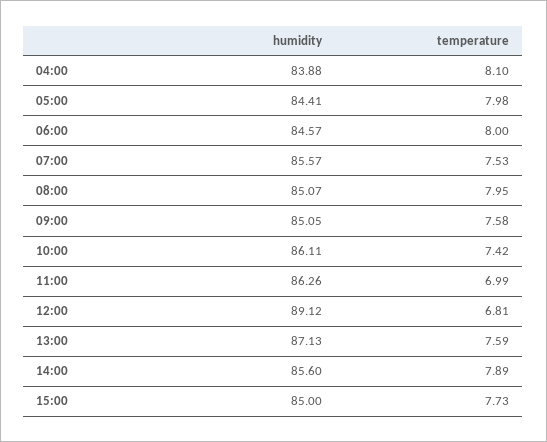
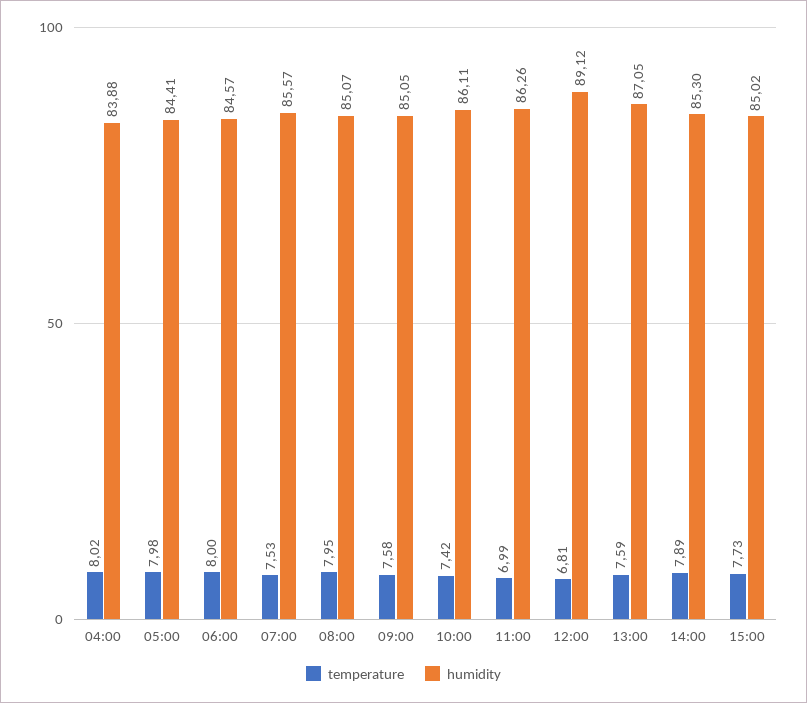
temperature, 04:00: 8.1 -> 8.02
humidity, 13:00: 87.13 -> 87.05
humidity, 14:00: 85.6 -> 85.3
humidity, 15:00: 85 -> 85.02

